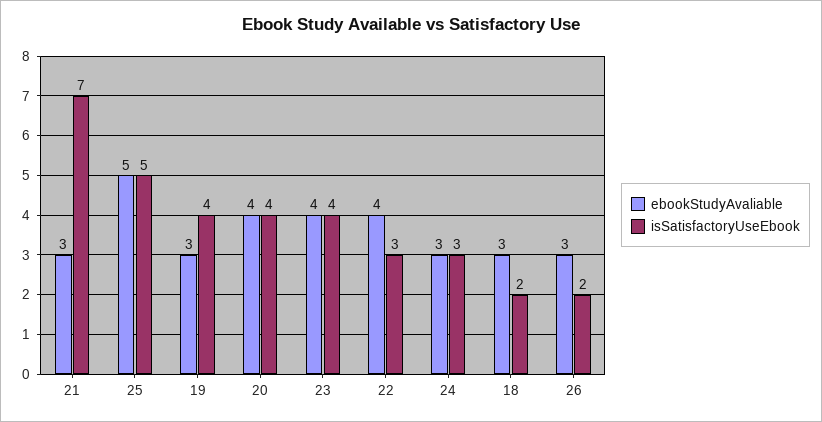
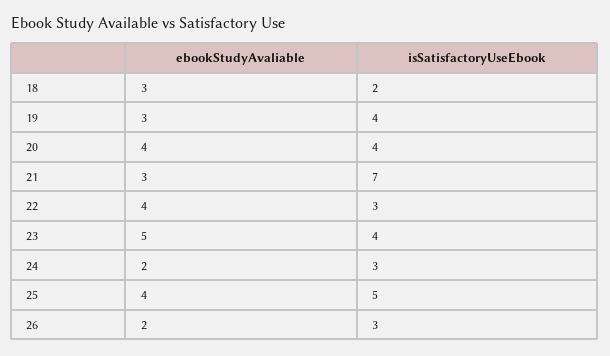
ebookStudyAvaliable, 25: 5 -> 4
ebookStudyAvaliable, 23: 4 -> 5
ebookStudyAvaliable, 24: 3 -> 2
ebookStudyAvaliable, 26: 3 -> 2
isSatisfactoryUseEbook, 26: 2 -> 3

